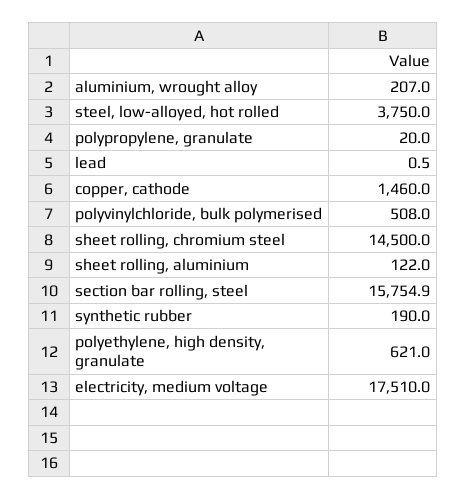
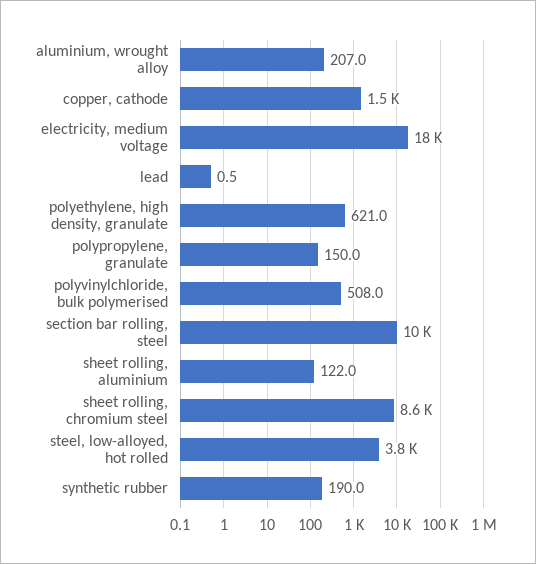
polypropylene, granulate: 20 -> 150
sheet rolling, chromium steel: 14500 -> 8600
section bar rolling, steel: 15754.9 -> 10000

